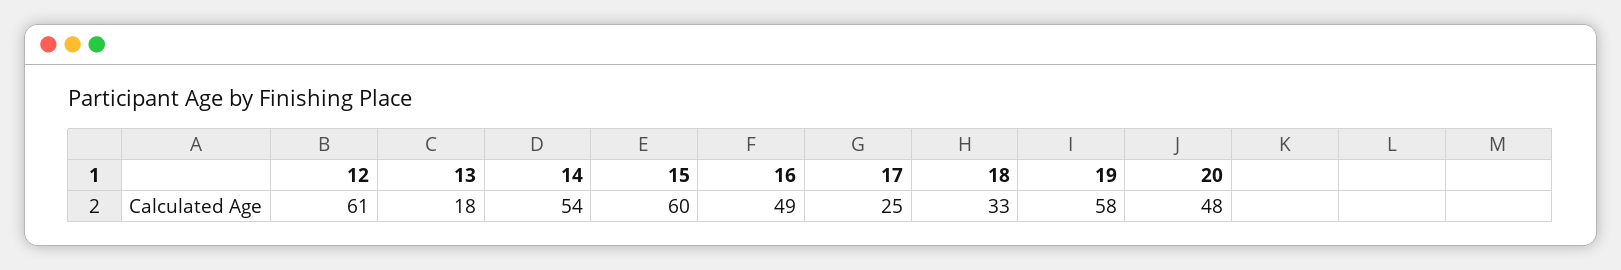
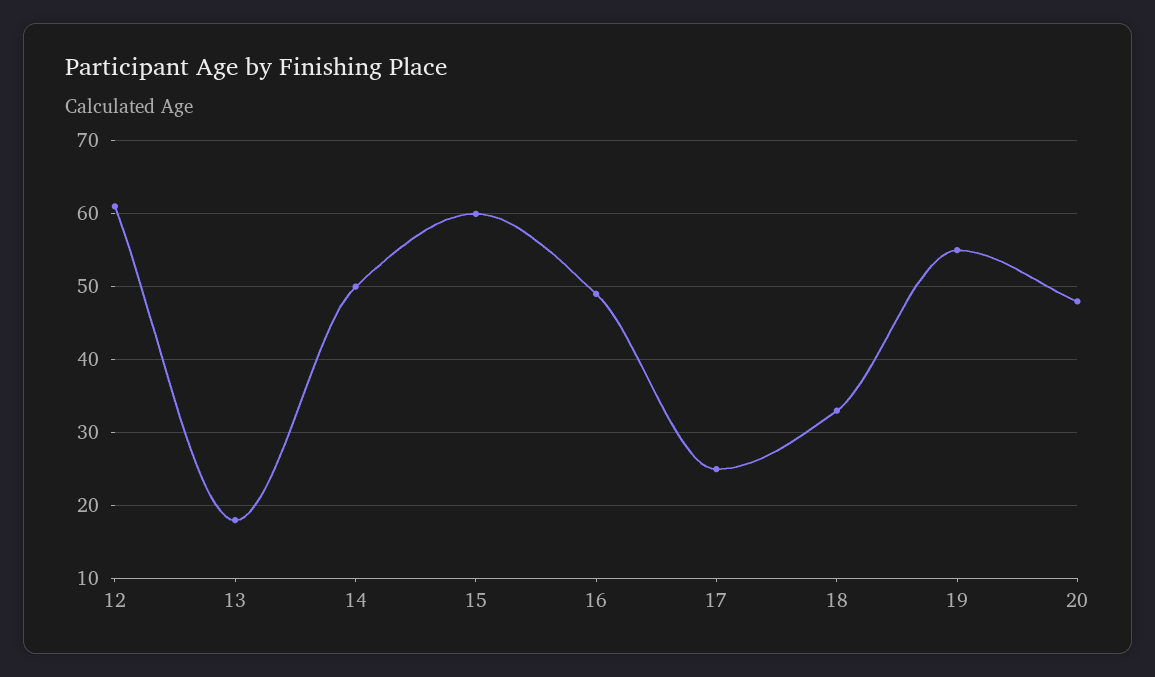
14: 54 -> 50
19: 58 -> 55

